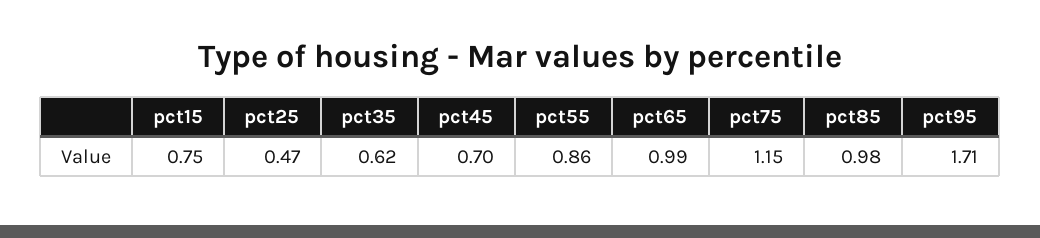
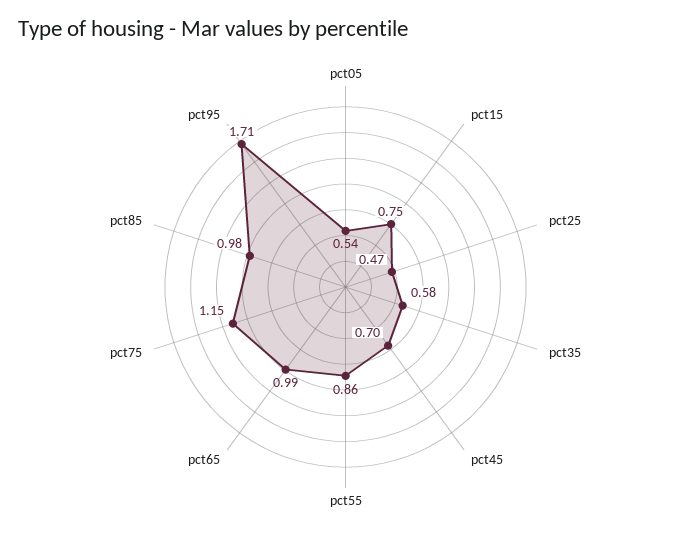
pct35: 0.62 -> 0.58
pct05: none -> 0.54

